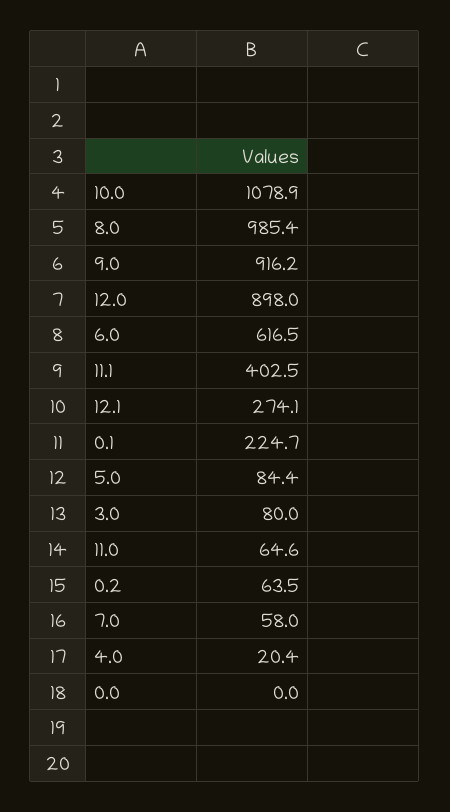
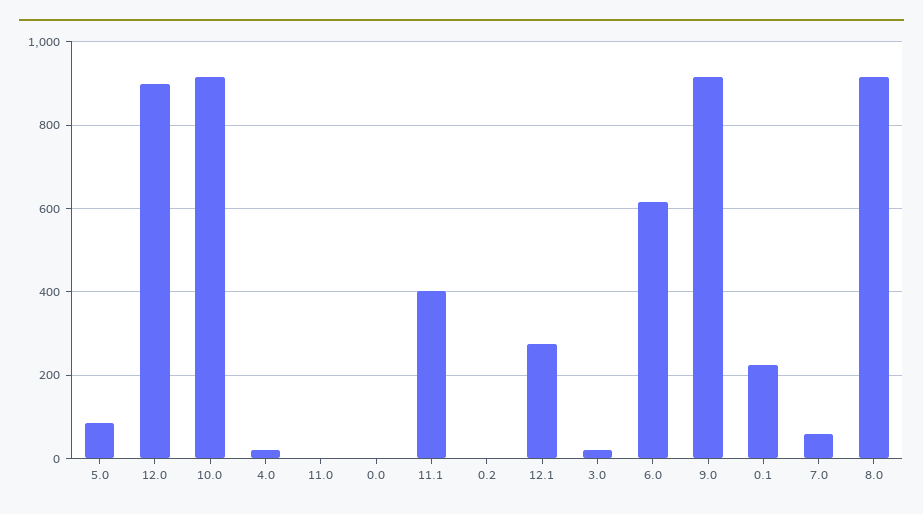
10.0: 1078.9 -> 920
8.0: 985.4 -> 920
3.0: 80 -> 20
11.0: 64.6 -> 0
0.2: 63.5 -> 0

